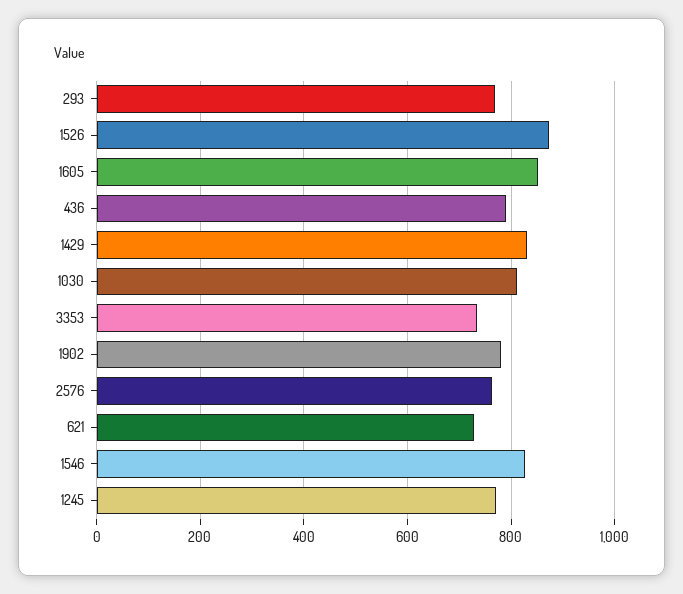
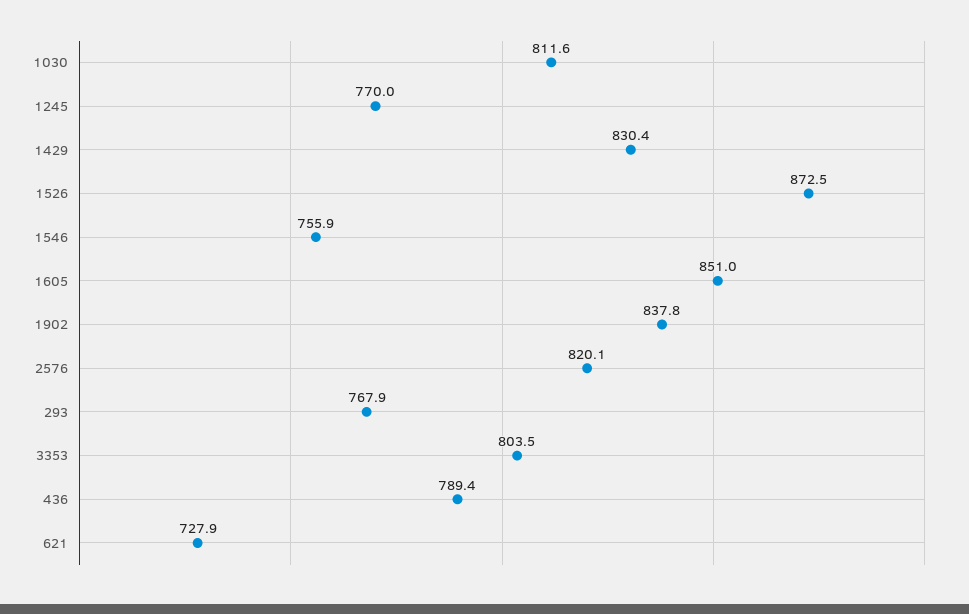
3353: 740 -> 803.5
1902: 780 -> 837.8
2576: 760 -> 820.1
1546: 820 -> 755.9

